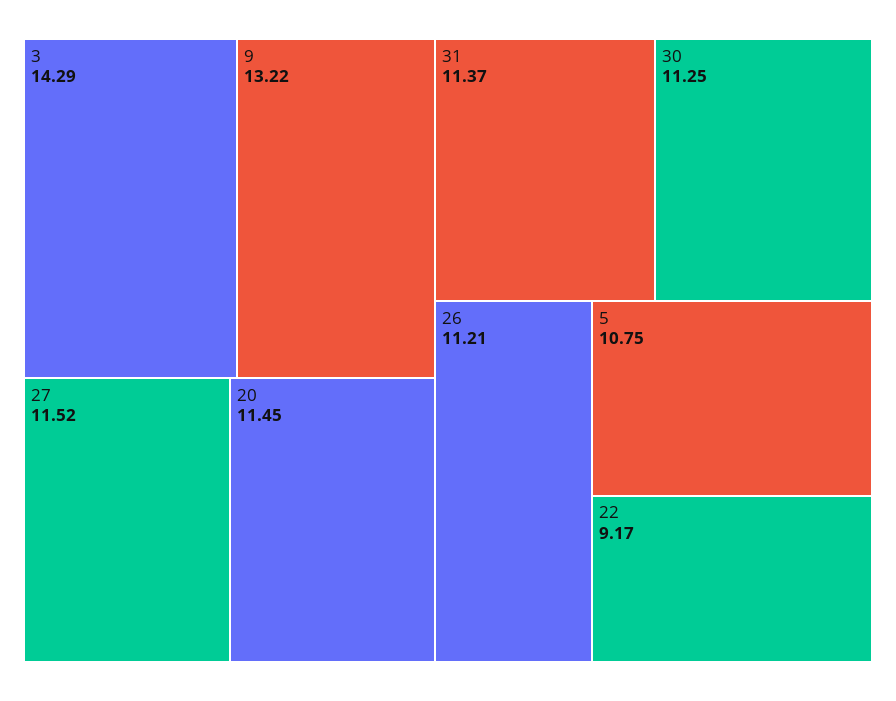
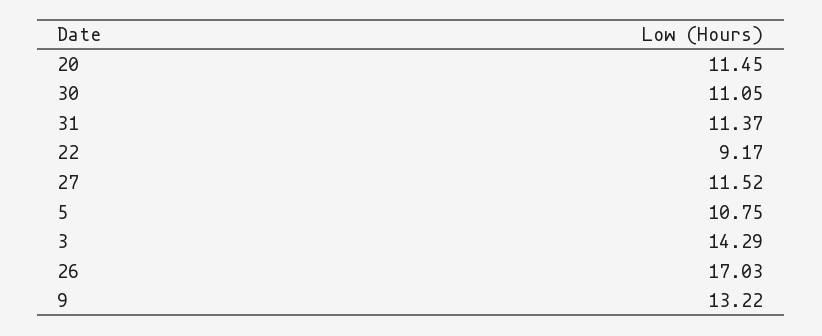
30: 11.25 -> 11.05
26: 11.21 -> 17.03

